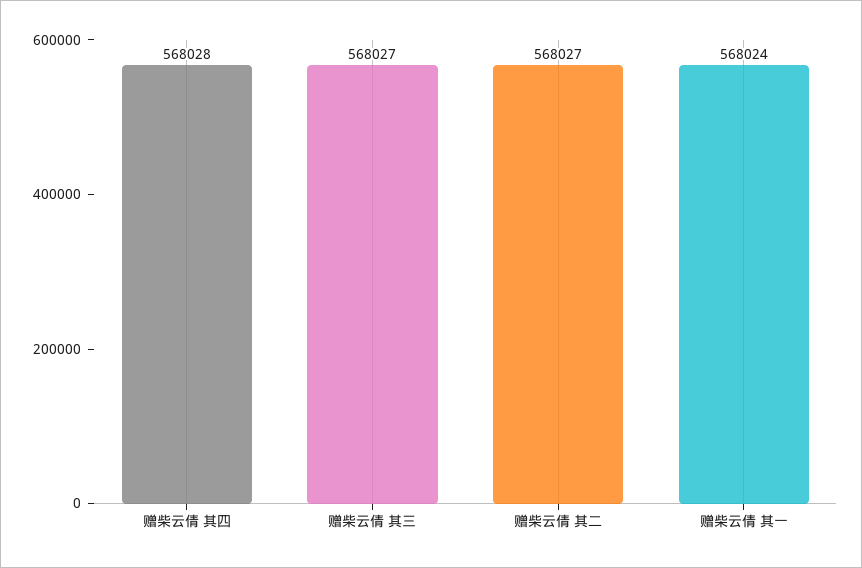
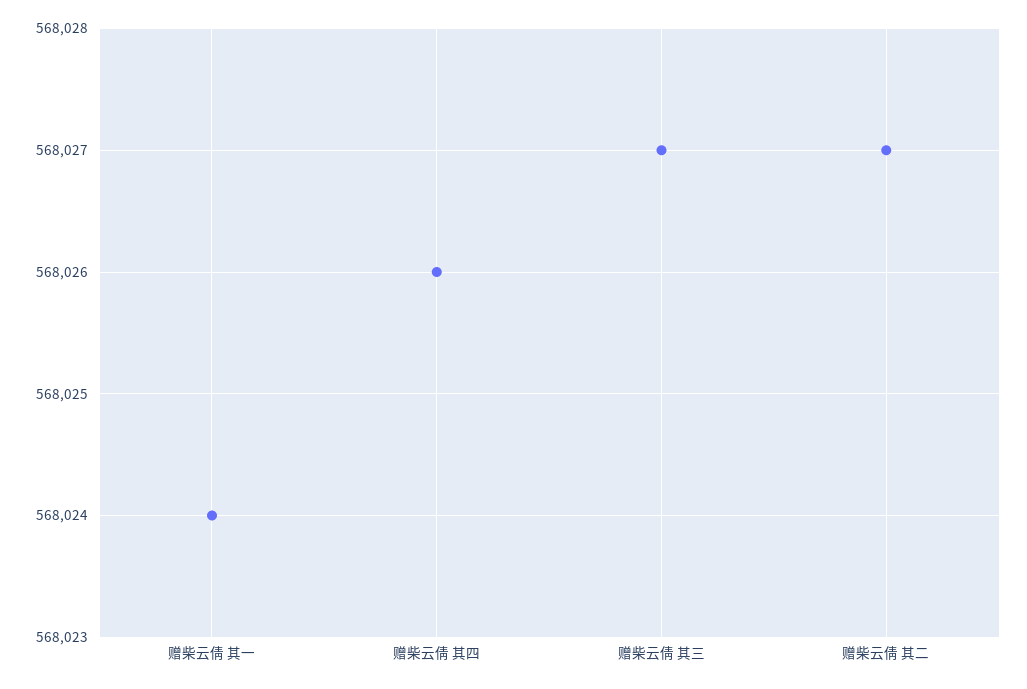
赠柴云倩 其四: 568028 -> 568026

